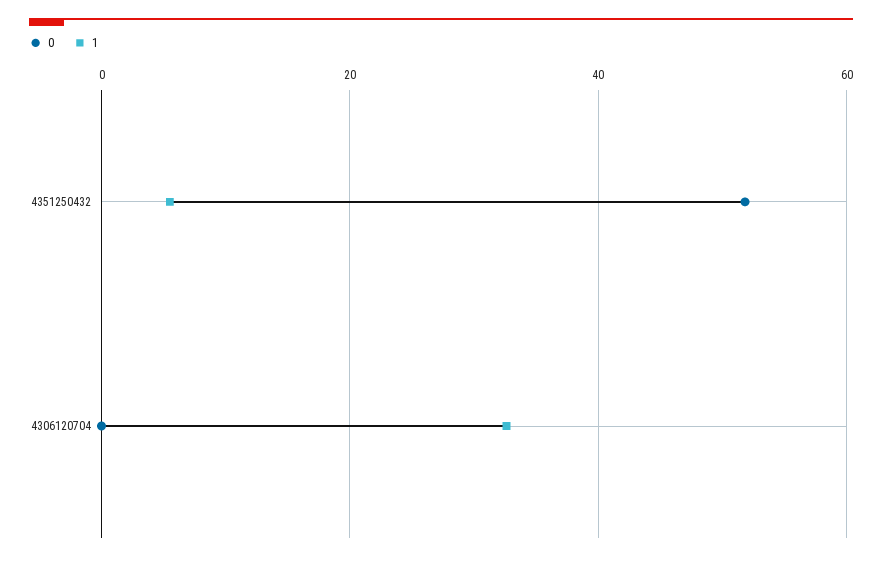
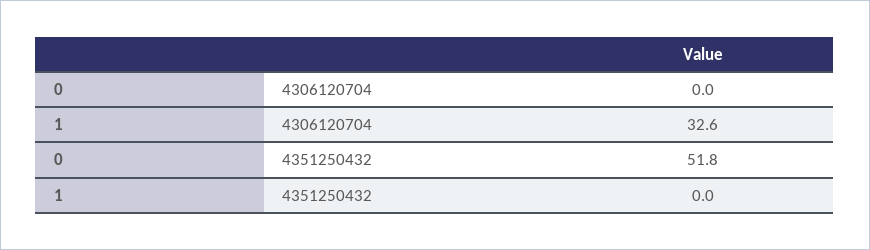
1, 4351250432: 6 -> 0

